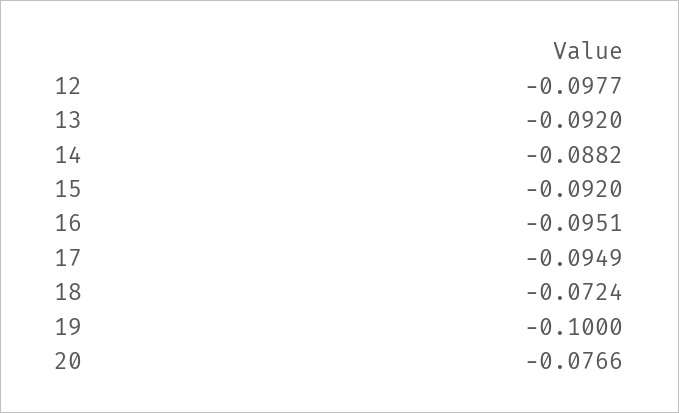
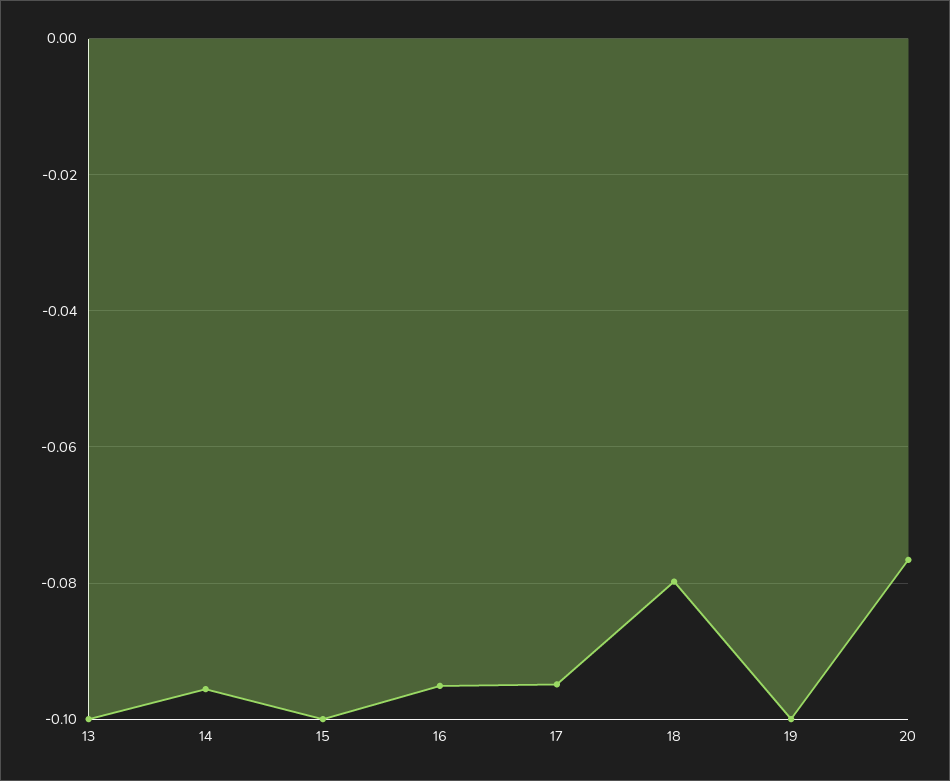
12: -0.0977 -> none
13: -0.092 -> -0.1
14: -0.0882 -> -0.096
15: -0.092 -> -0.1
18: -0.0724 -> -0.08

